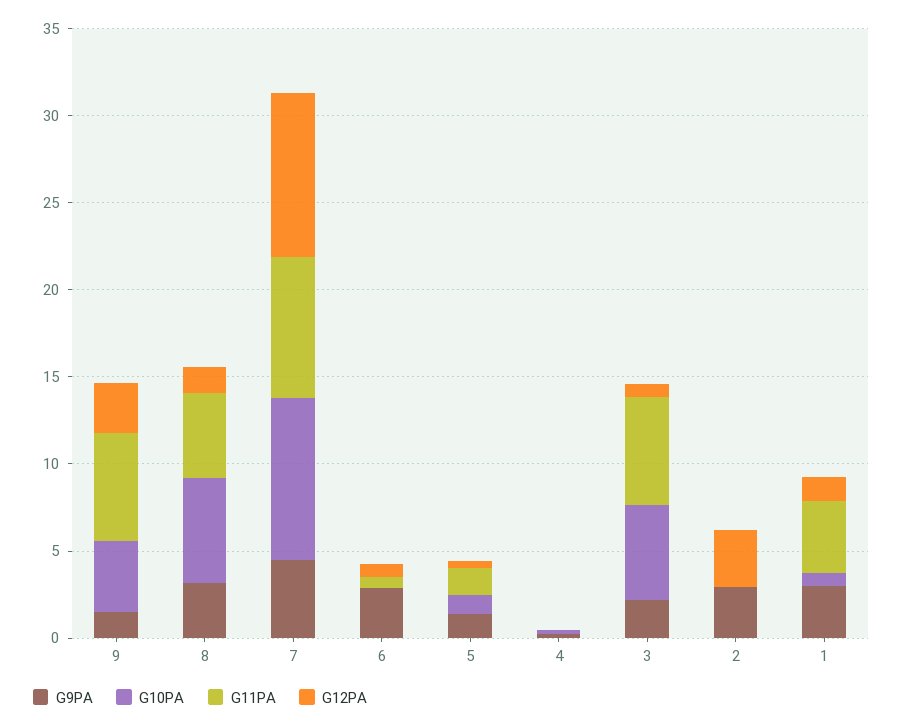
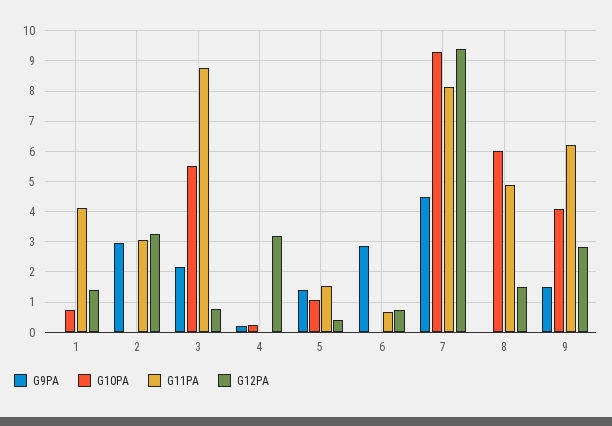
G9PA, 8: 3 -> 0
G12PA, 4: 0 -> 3.2
G11PA, 3: 6 -> 8.8
G11PA, 2: 0 -> 3
G9PA, 1: 3 -> 0

